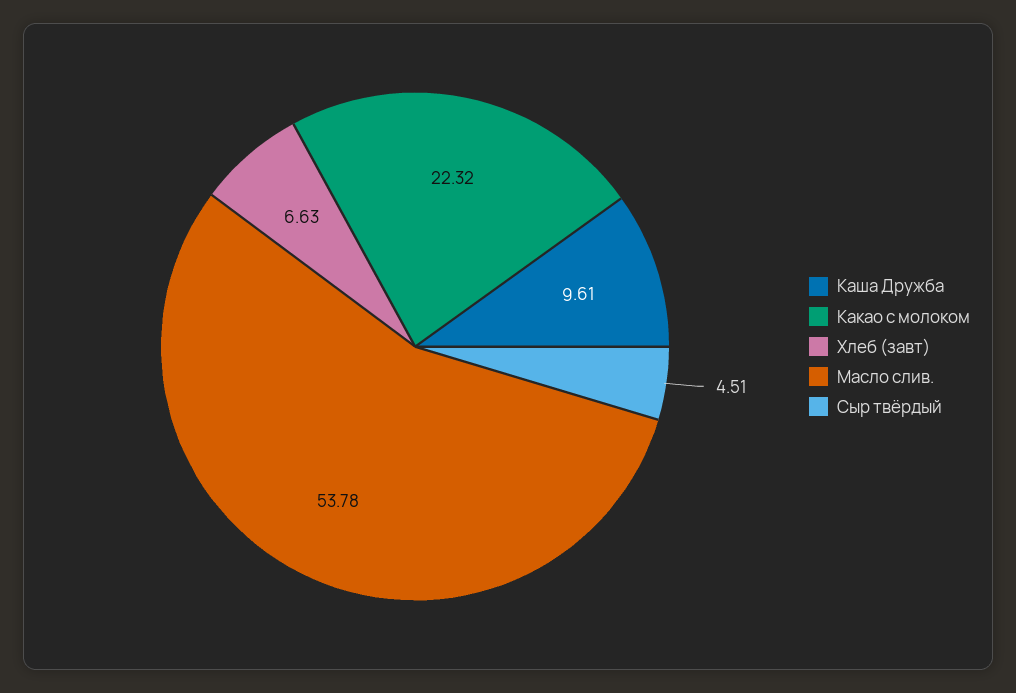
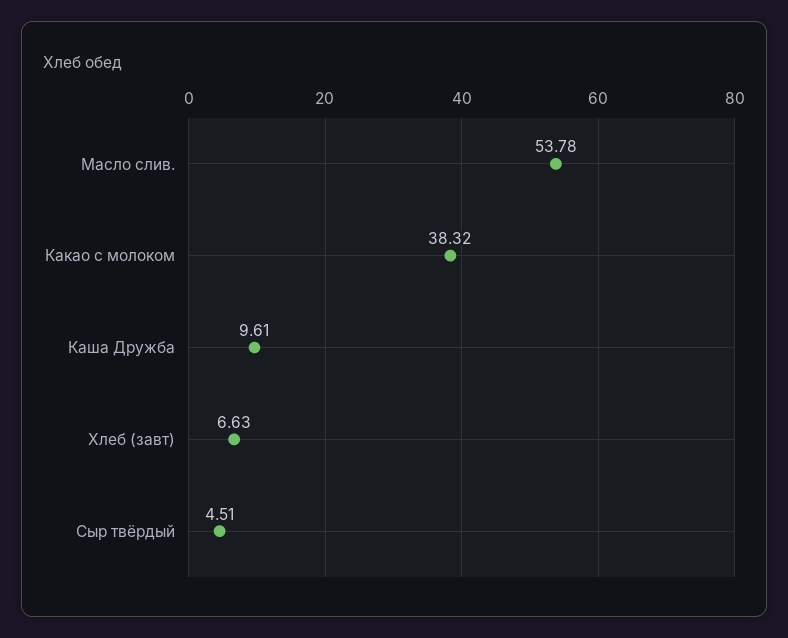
Какао с молоком: 22.32 -> 38.32

